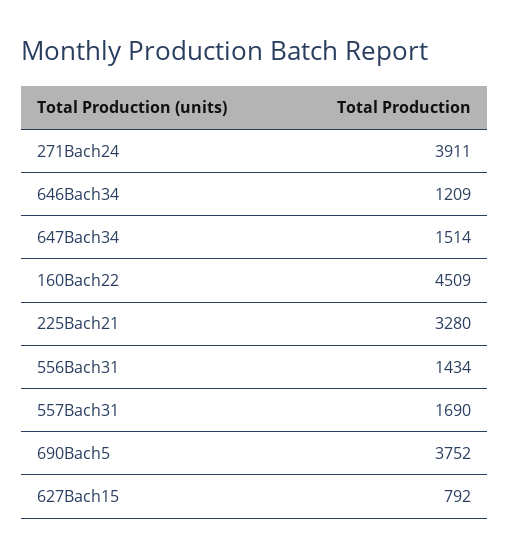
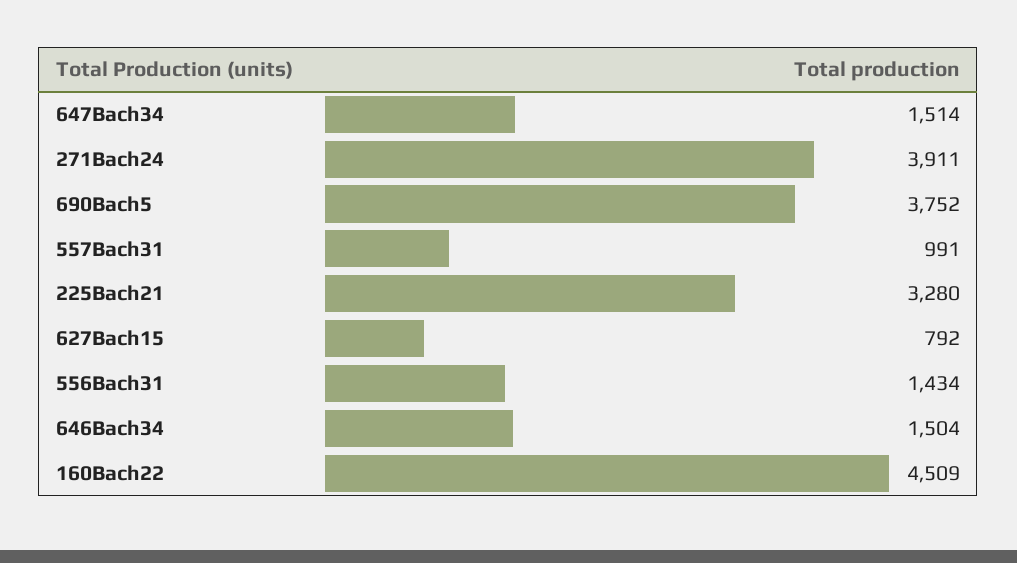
646Bach34: 1209 -> 1504
557Bach31: 1690 -> 991

